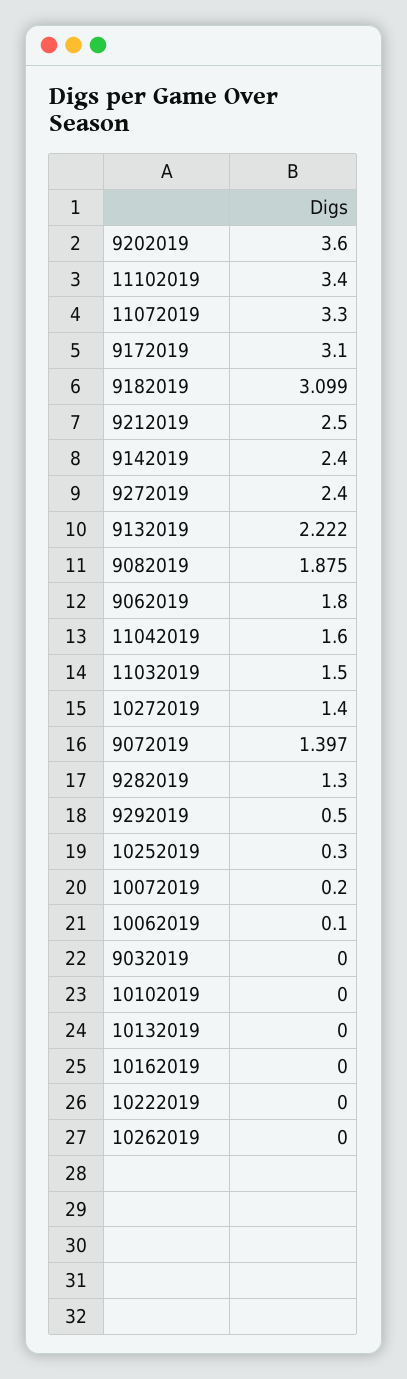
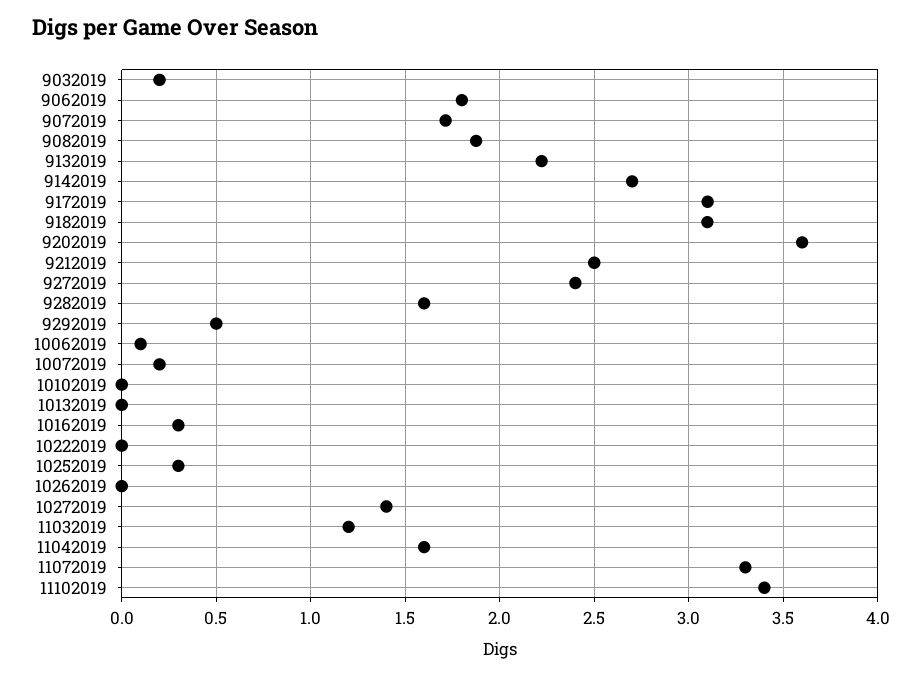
9142019: 2.4 -> 2.7
11032019: 1.5 -> 1.2
9072019: 1.397 -> 1.7
9282019: 1.3 -> 1.6
9032019: 0 -> 0.2
10162019: 0 -> 0.3

